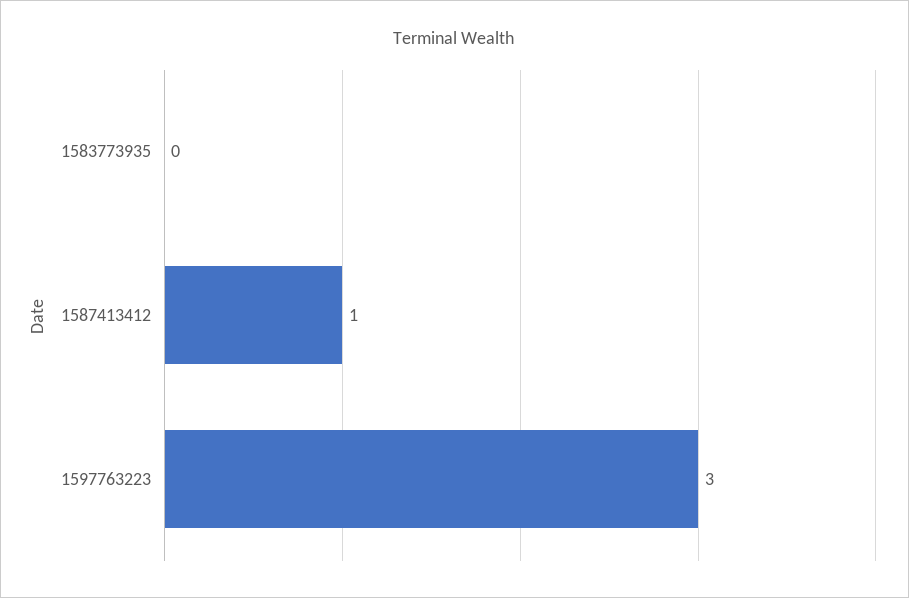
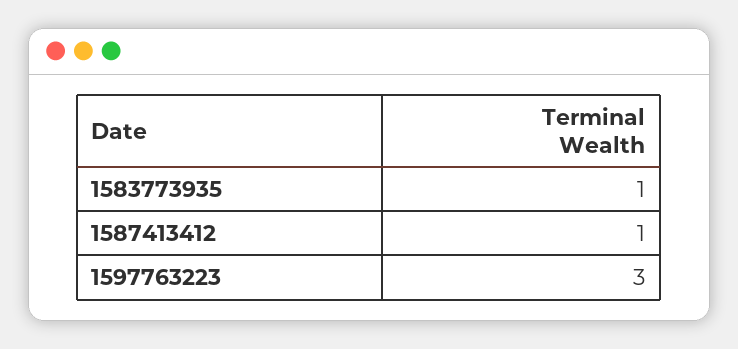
1583773935: 0 -> 1

